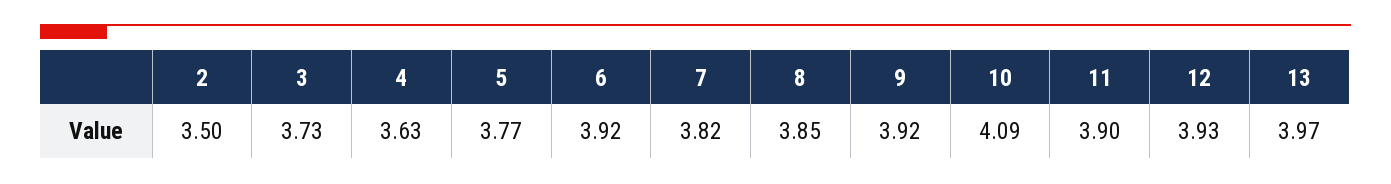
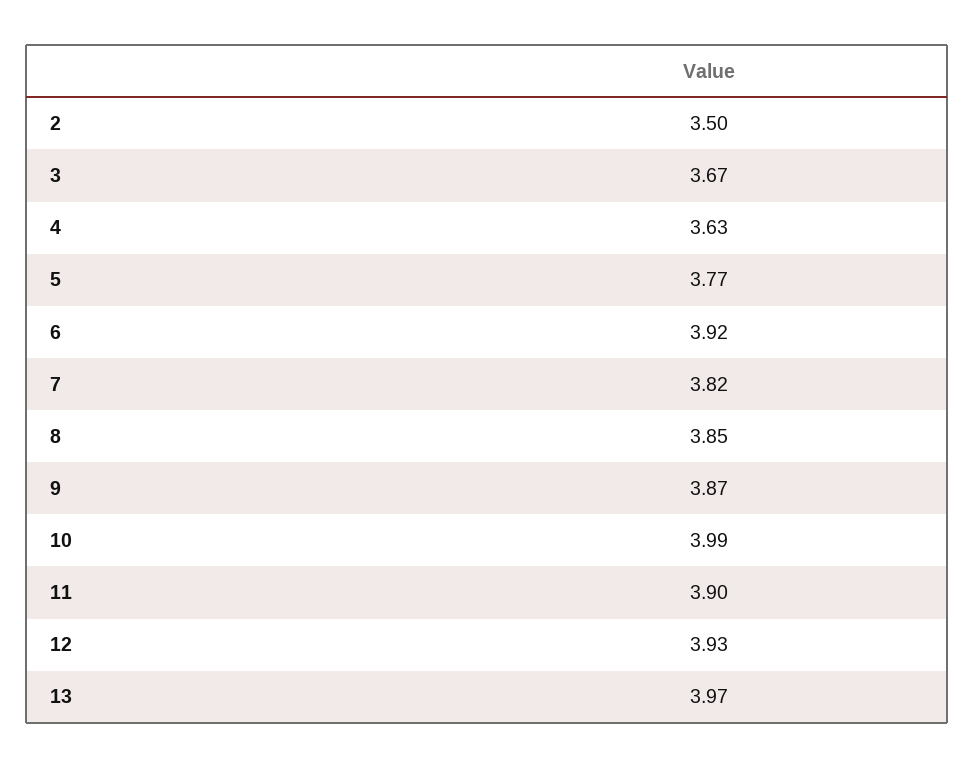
3: 3.73 -> 3.67
9: 3.92 -> 3.87
10: 4.09 -> 3.99

